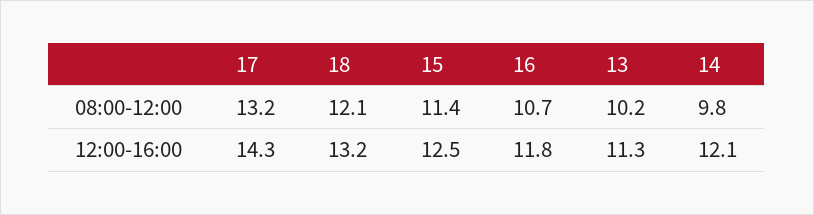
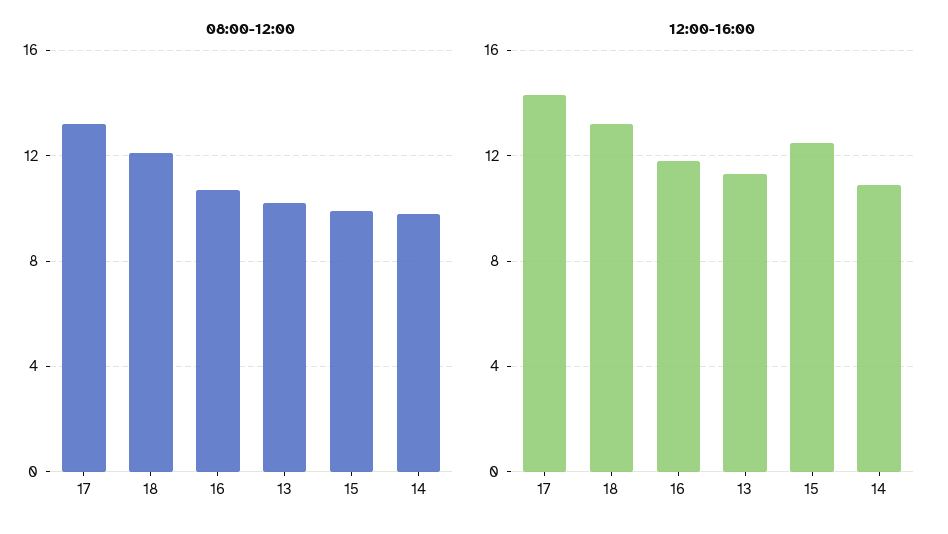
08:00-12:00, 15: 11.4 -> 10
12:00-16:00, 14: 12.1 -> 11

